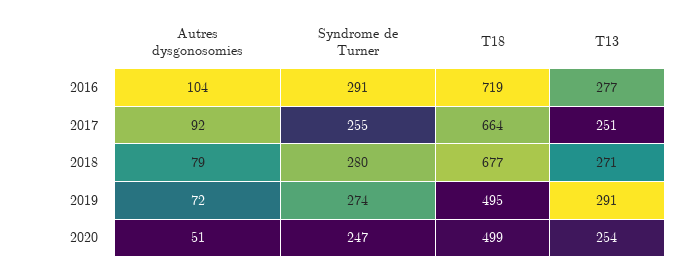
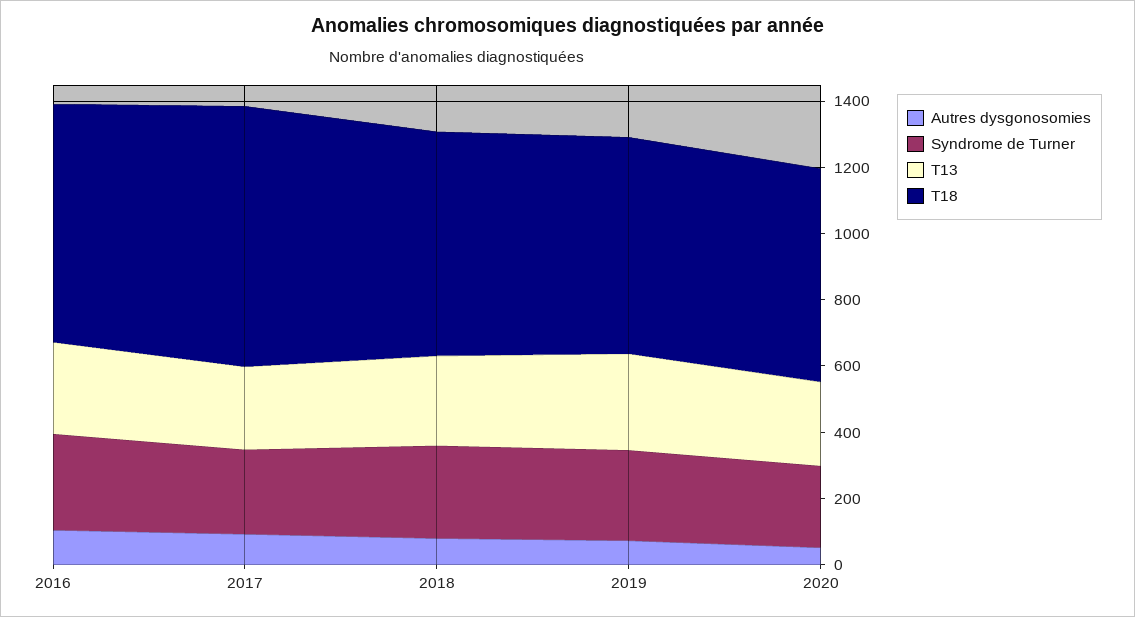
T18, 2017: 664 -> 800
T18, 2019: 495 -> 650
T18, 2020: 499 -> 650

